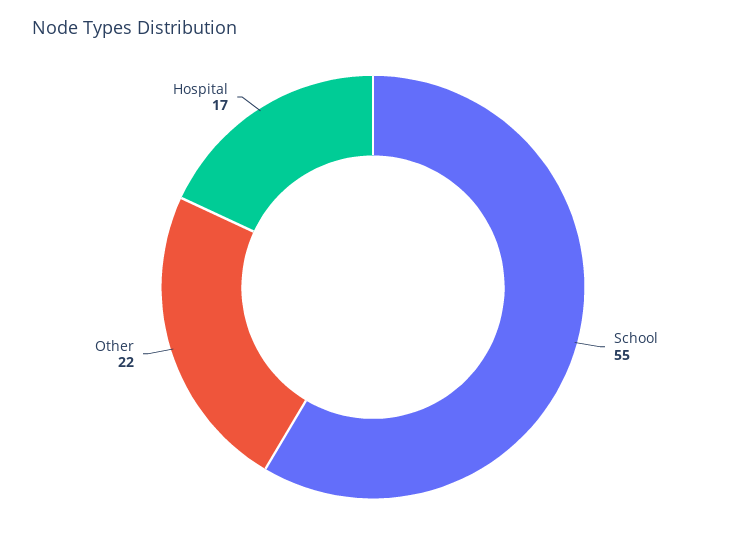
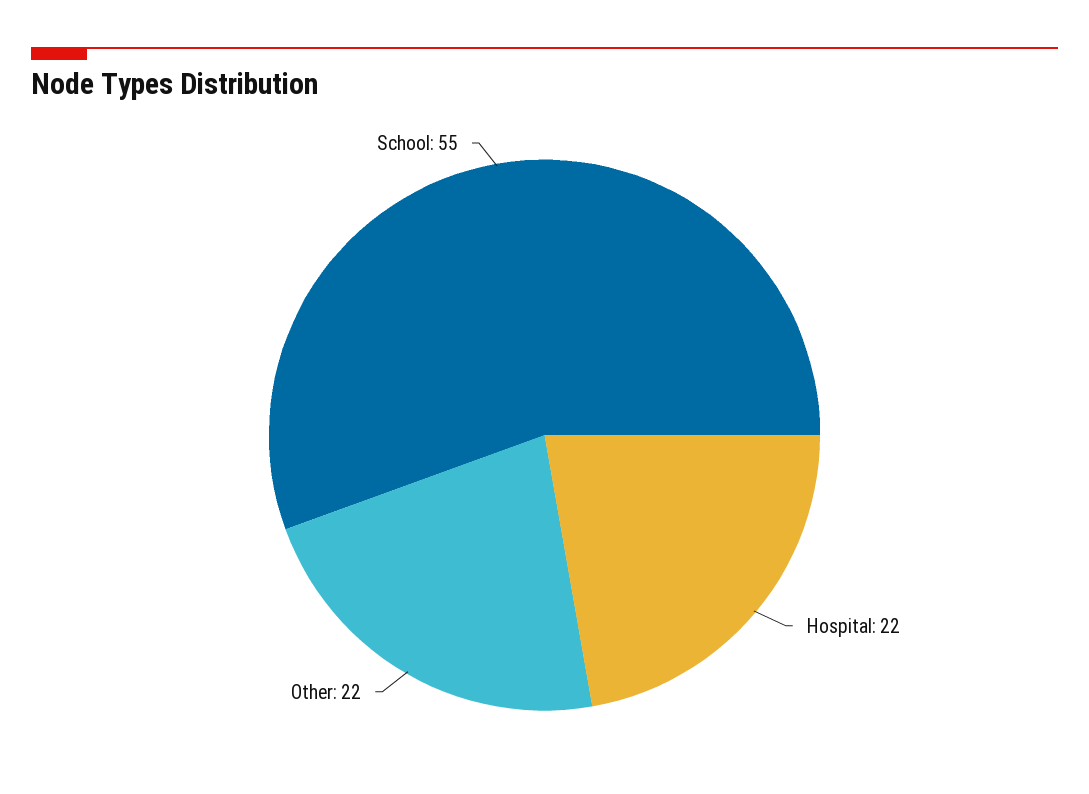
Hospital: 17 -> 22

